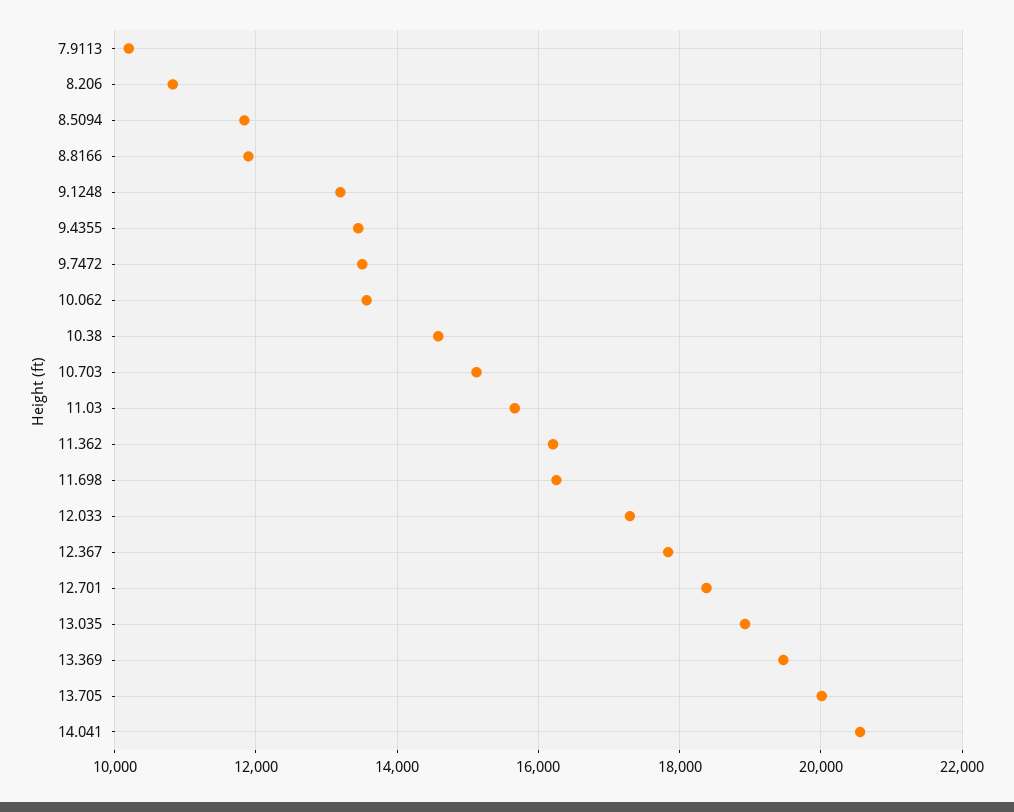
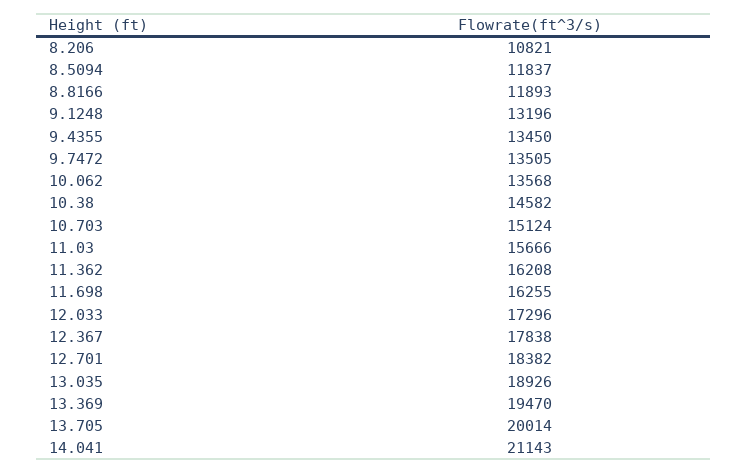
7.9113: 10200 -> none
14.041: 20600 -> 21143

